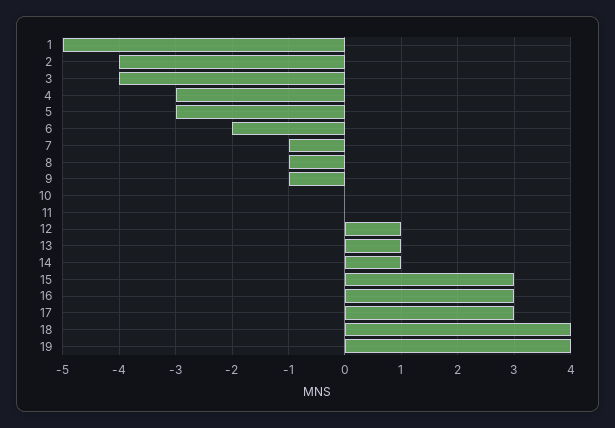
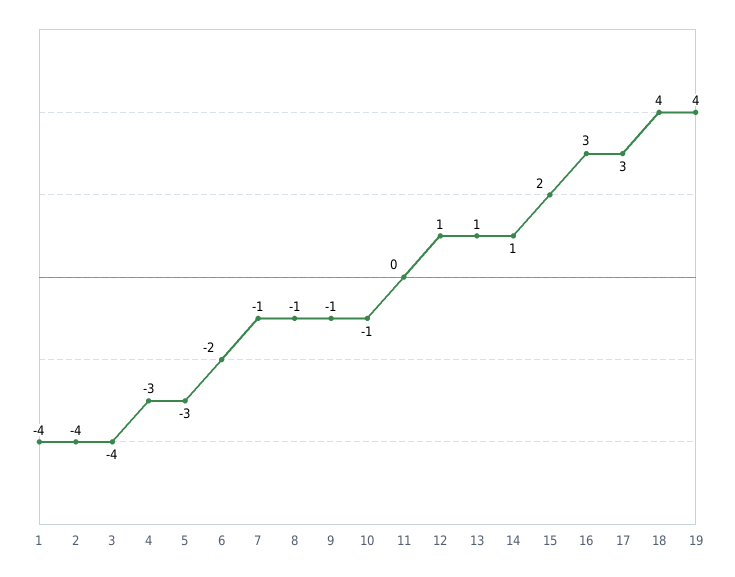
1: -5 -> -4
10: 0 -> -1
15: 3 -> 2

